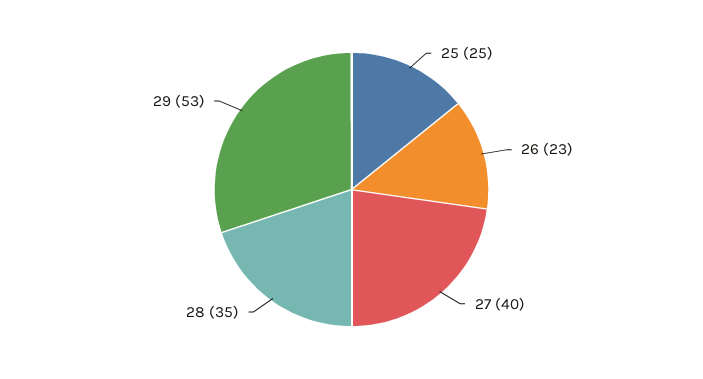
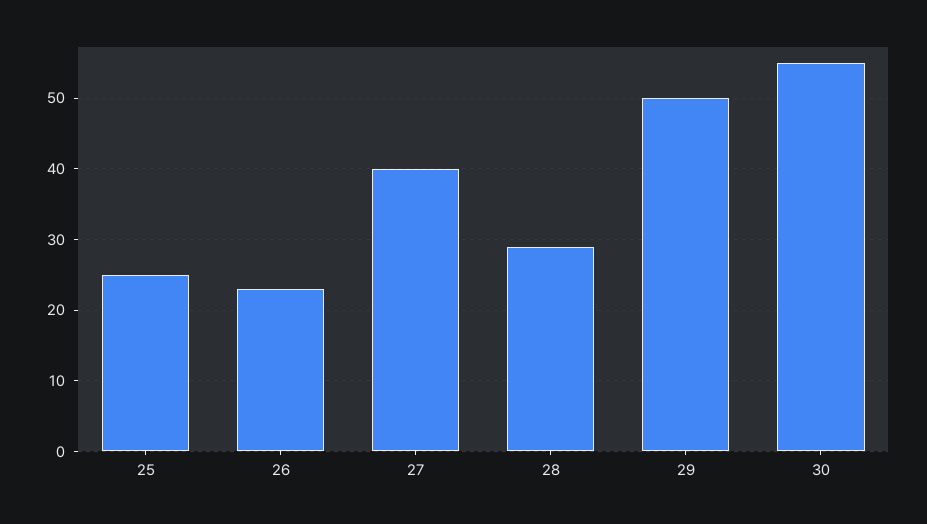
28: 35 -> 29
29: 53 -> 50
30: none -> 55

